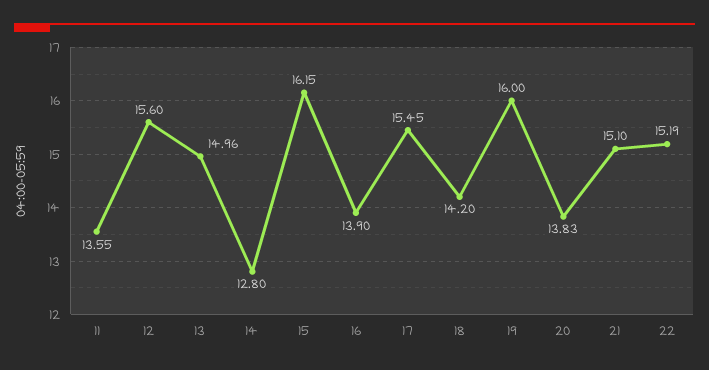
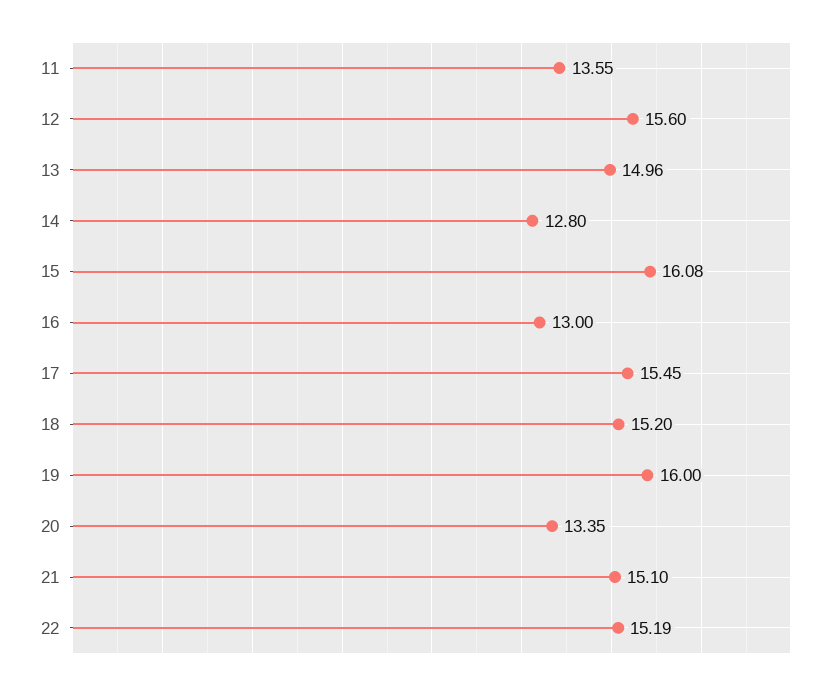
15: 16.15 -> 16.08
16: 13.9 -> 13
18: 14.2 -> 15.2
20: 13.83 -> 13.35

